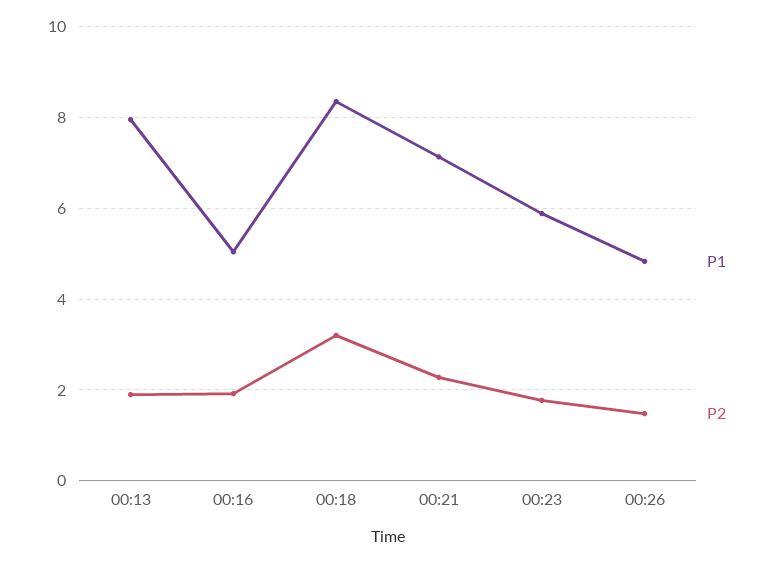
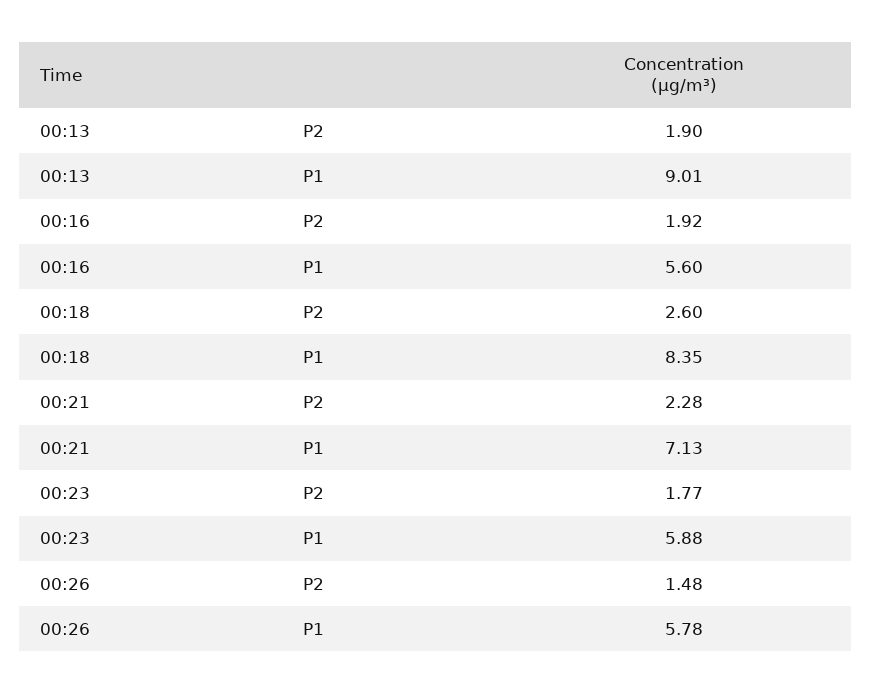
P1, 00:13: 8 -> 9.01
P1, 00:16: 5 -> 5.6
P2, 00:18: 3.2 -> 2.6
P1, 00:26: 4.8 -> 5.78

